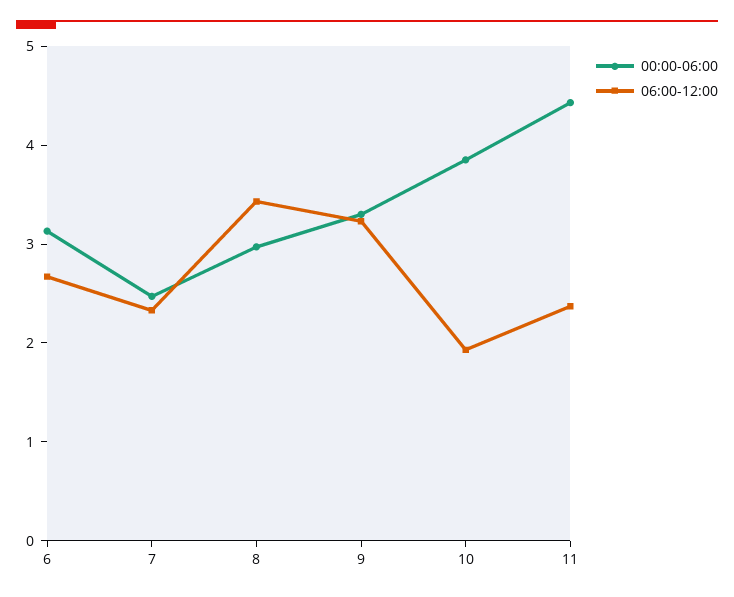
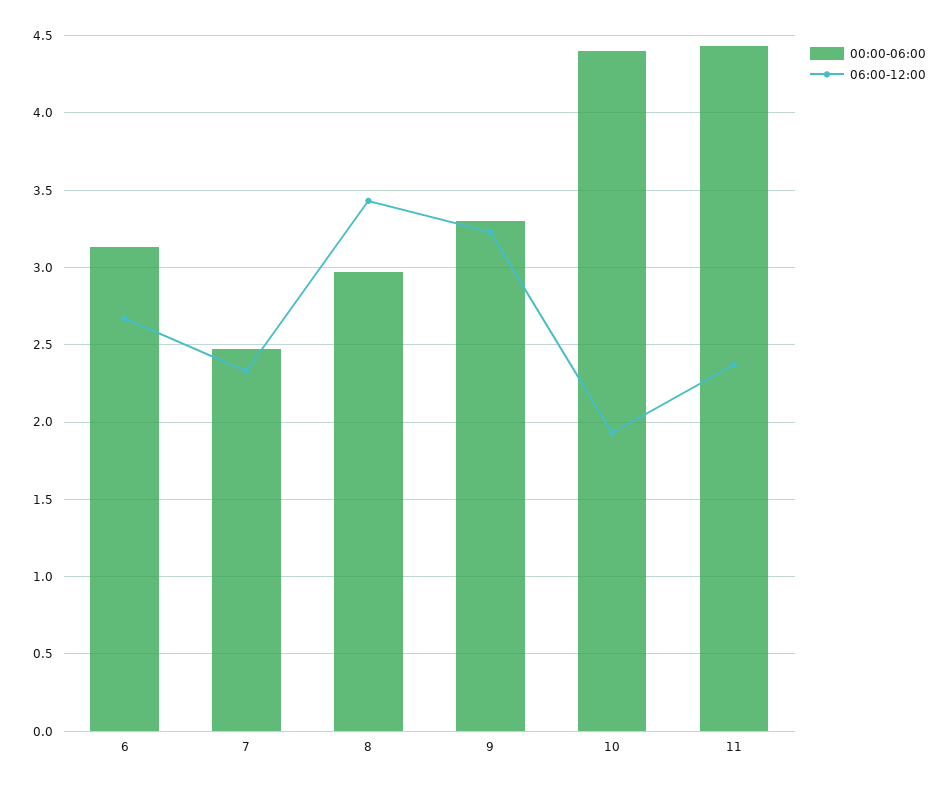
00:00-06:00, 10: 3.8 -> 4.4

